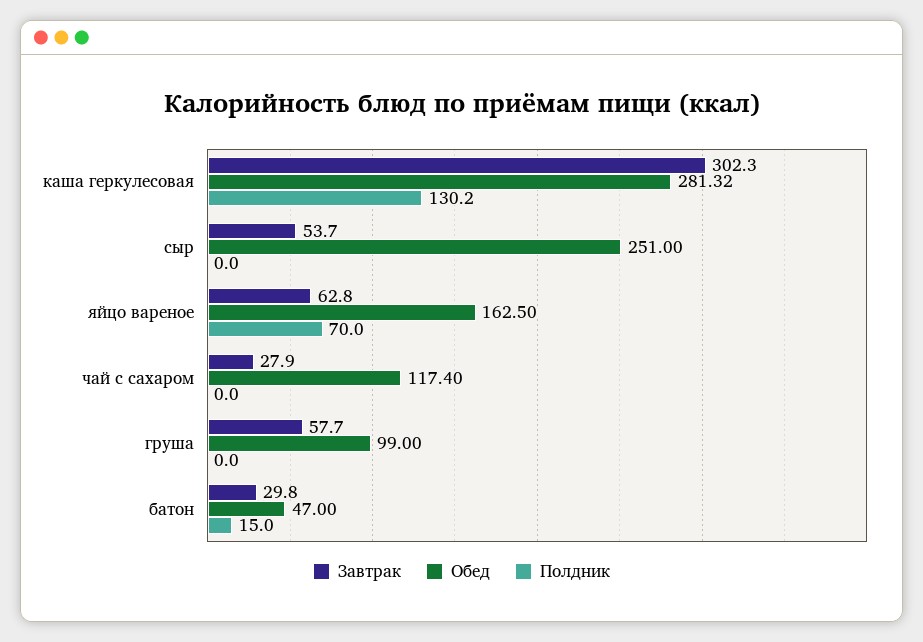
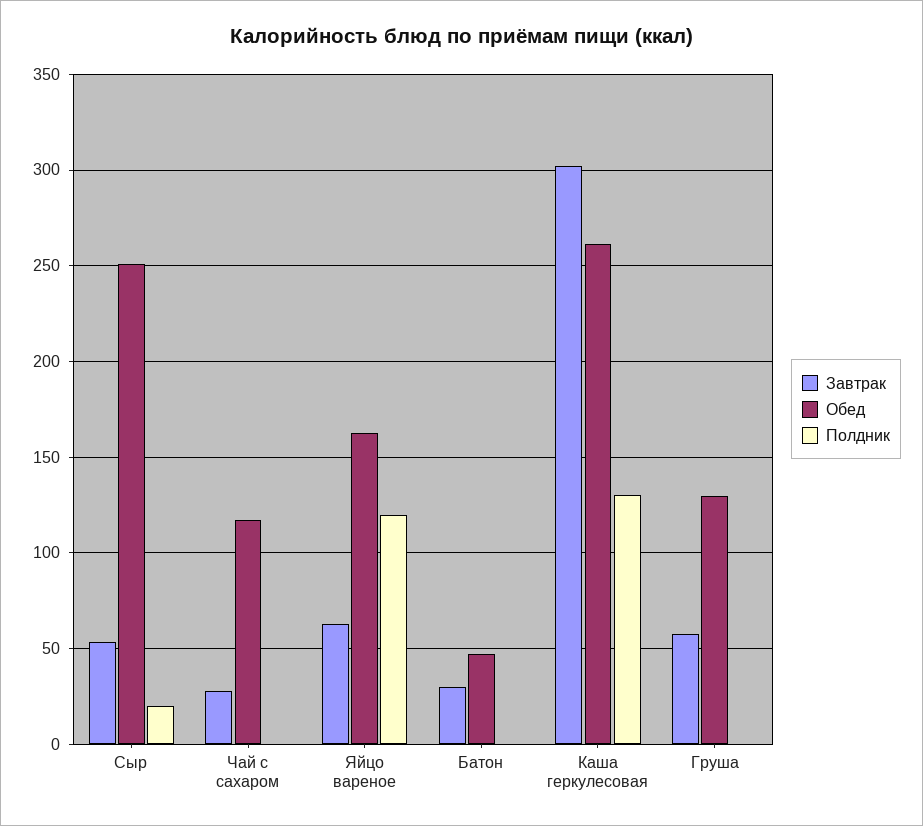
Обед, каша геркулесовая: 281.32 -> 260
Полдник, сыр: 0 -> 20
Полдник, яйцо вареное: 70 -> 120
Обед, груша: 99 -> 130
Полдник, батон: 15 -> 0

